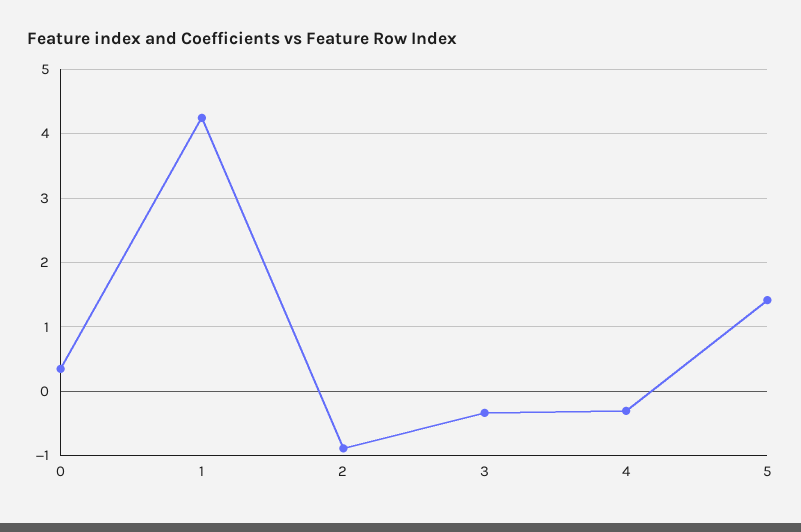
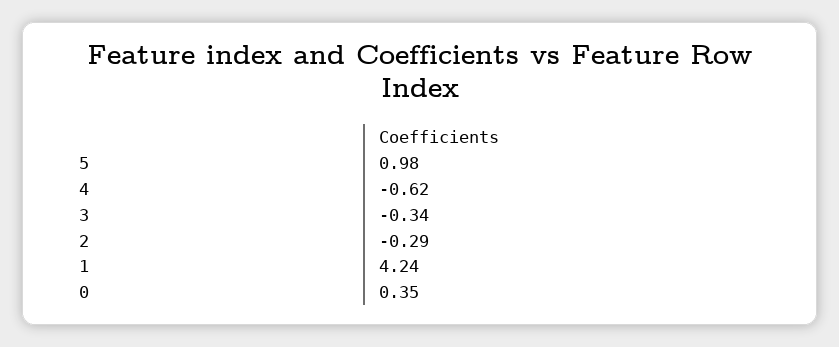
2: -0.9 -> -0.29
4: -0.3 -> -0.62
5: 1.4 -> 0.98

